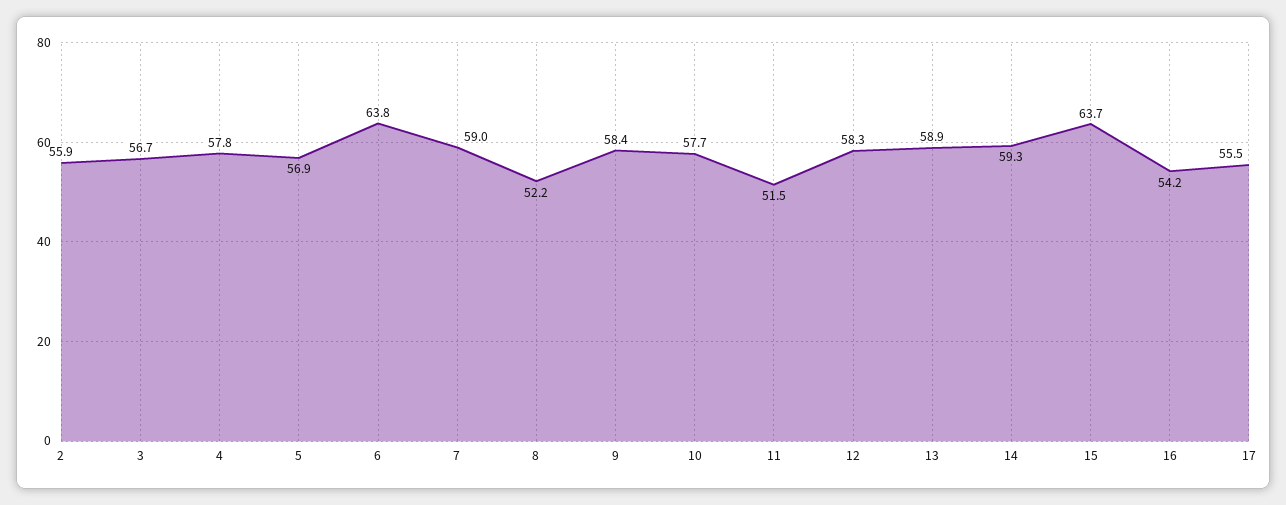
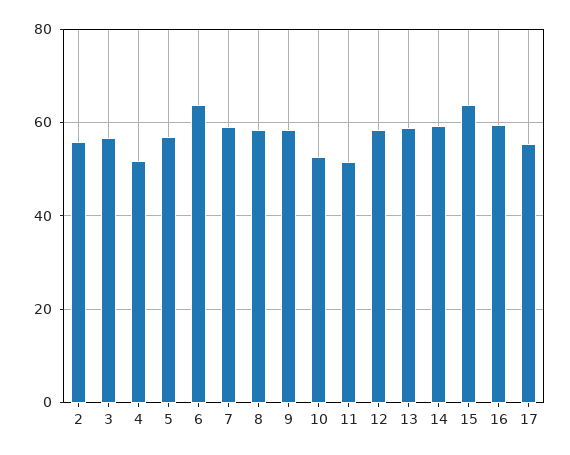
4: 57.8 -> 52
8: 52.2 -> 58
10: 57.7 -> 52
16: 54.2 -> 60

